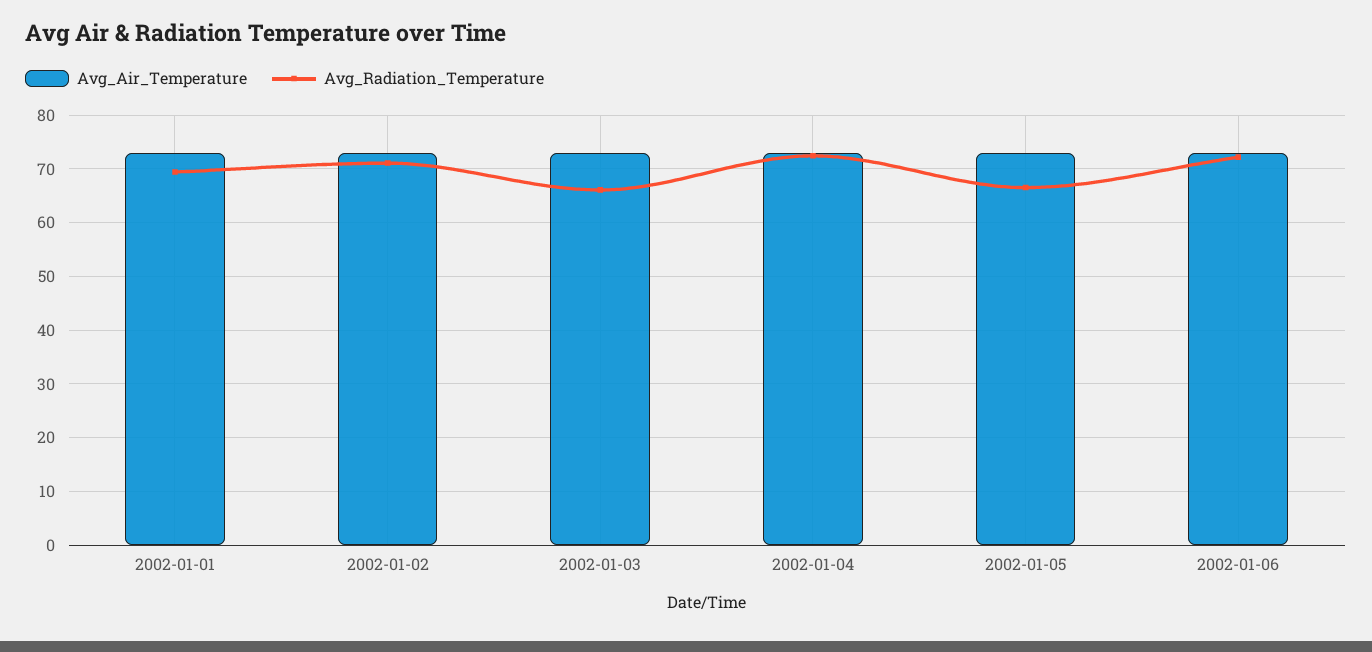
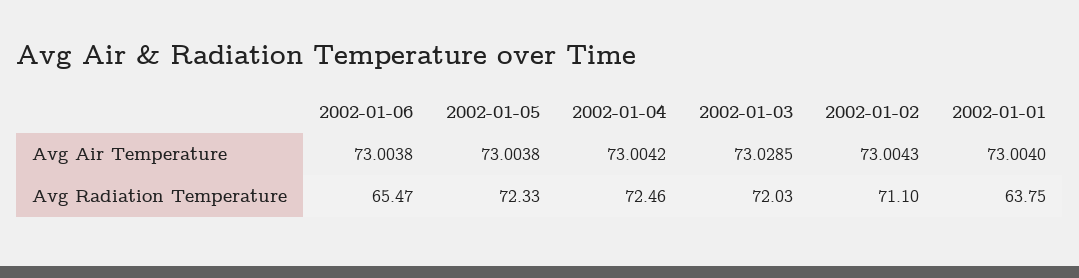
Avg_Radiation_Temperature, 2002-01-01: 70 -> 63.75
Avg_Radiation_Temperature, 2002-01-03: 66 -> 72.03
Avg_Radiation_Temperature, 2002-01-05: 66 -> 72.33
Avg_Radiation_Temperature, 2002-01-06: 72 -> 65.47

